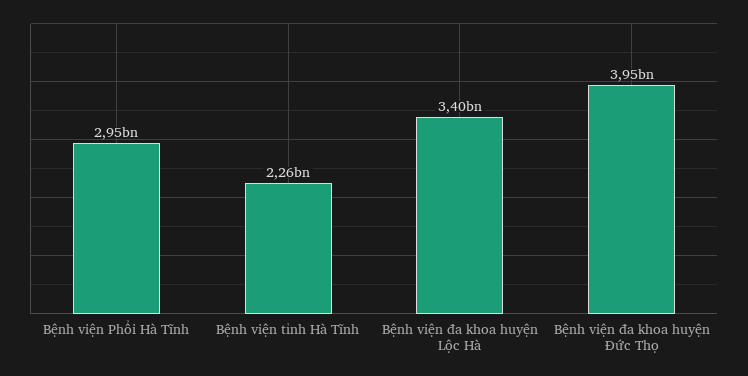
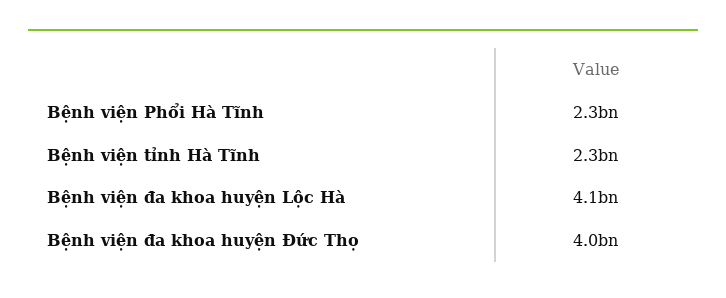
Bệnh viện Phổi Hà Tĩnh: 2950000000 -> 2300000000
Bệnh viện đa khoa huyện Lộc Hà: 3400000000 -> 4100000000

